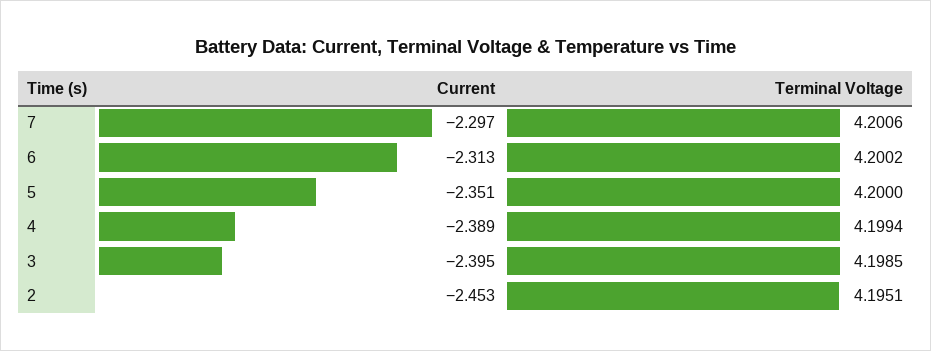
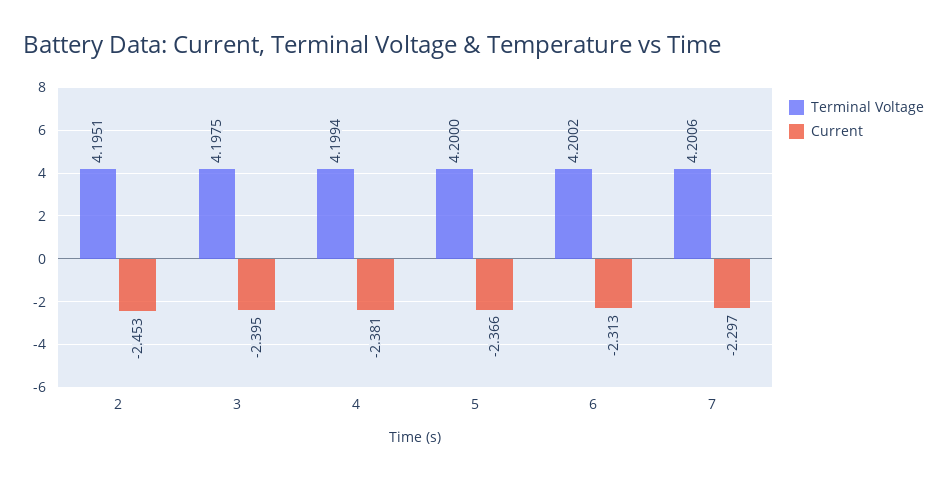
Current, 5: -2.351 -> -2.366
Current, 4: -2.389 -> -2.381
Terminal Voltage, 3: 4.1985 -> 4.1975

